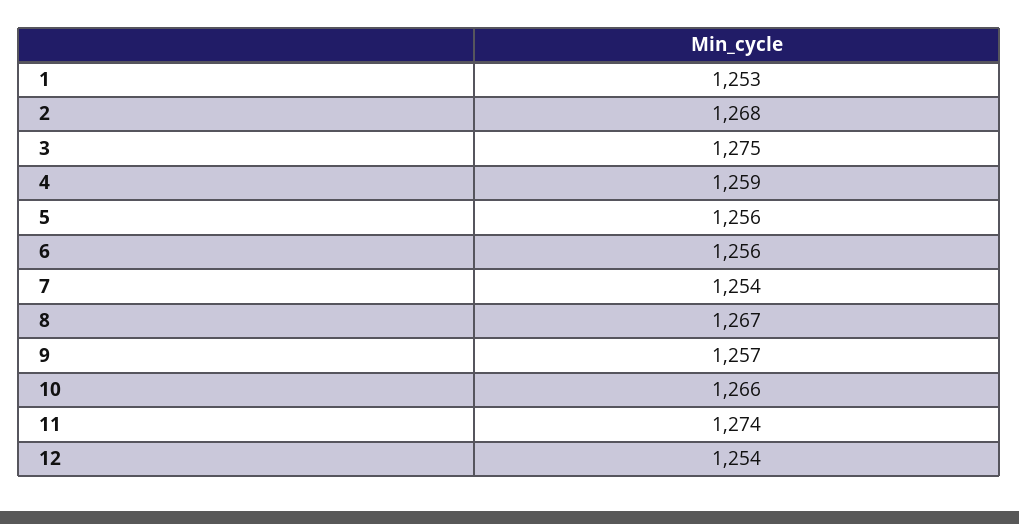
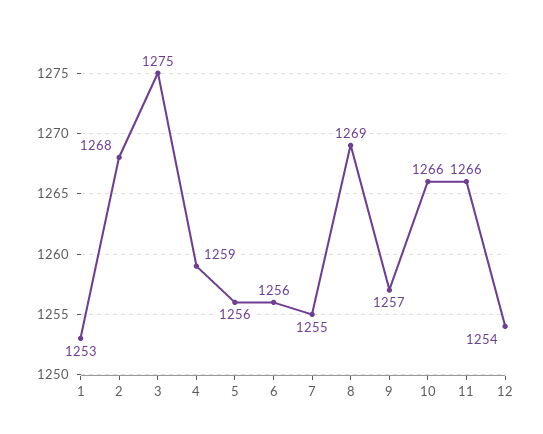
7: 1254 -> 1255
8: 1267 -> 1269
11: 1274 -> 1266

